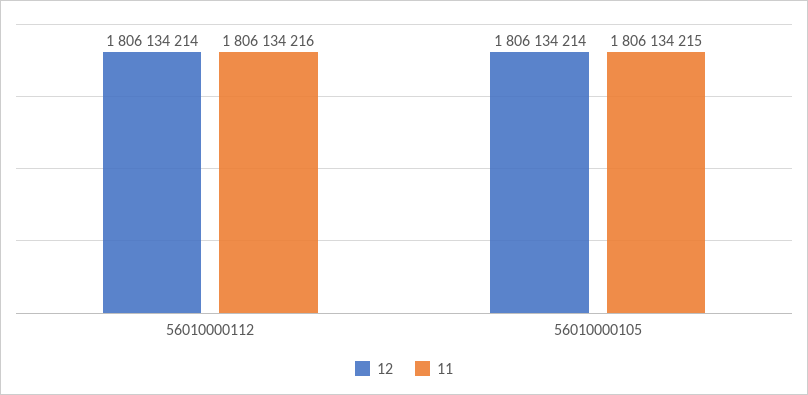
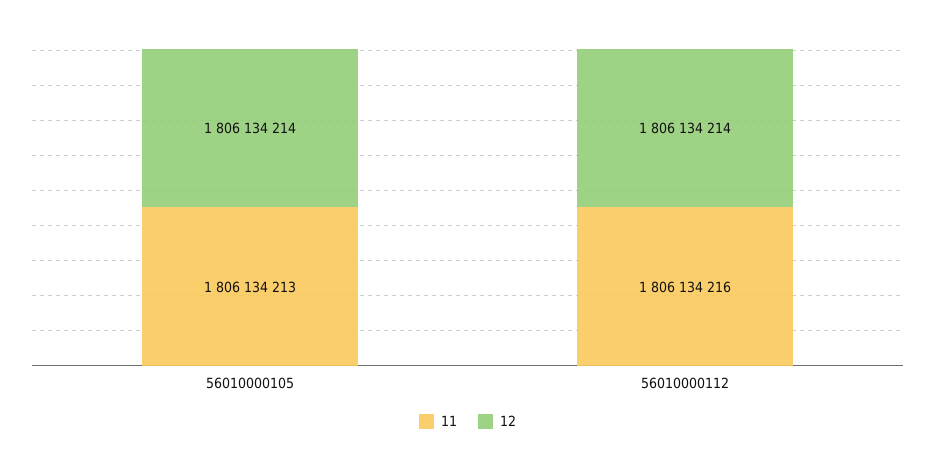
11, 56010000105: 1806134215 -> 1806134213

